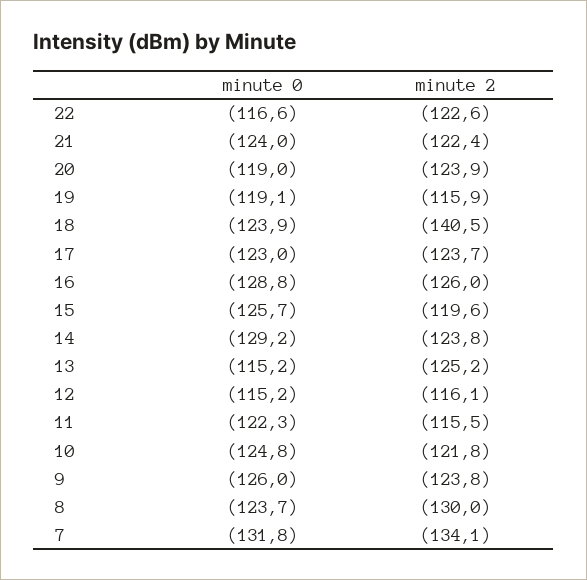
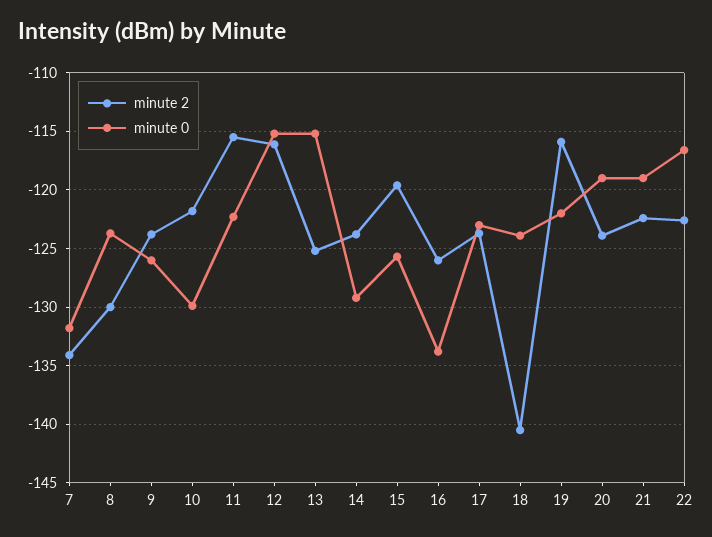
minute 0, 21: -124 -> -119
minute 0, 19: -119.1 -> -122
minute 0, 16: -128.8 -> -134
minute 0, 10: -124.8 -> -130

